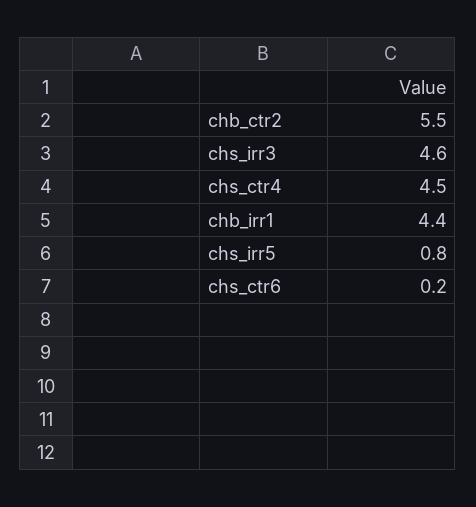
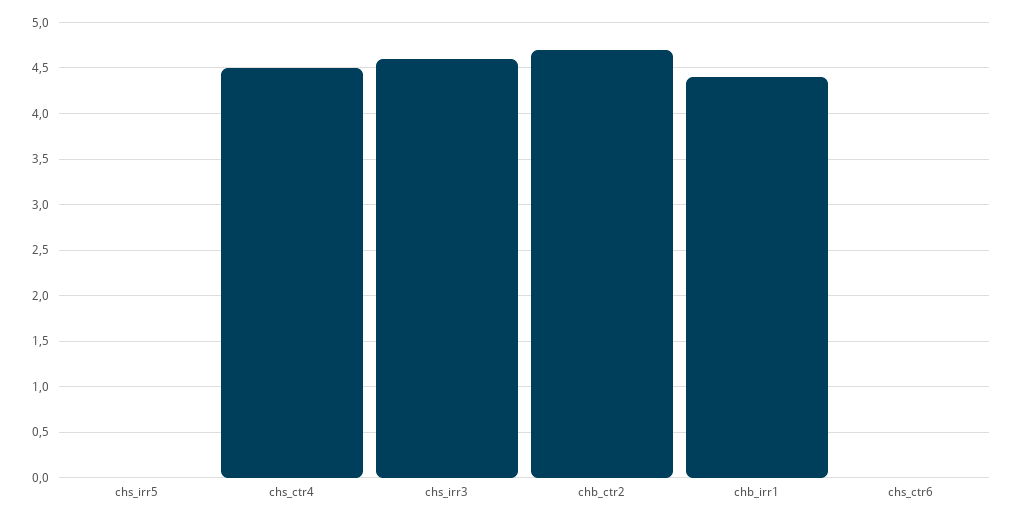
chb_ctr2: 5.5 -> 4.7
chs_irr5: 0.8 -> 0
chs_ctr6: 0.2 -> 0

